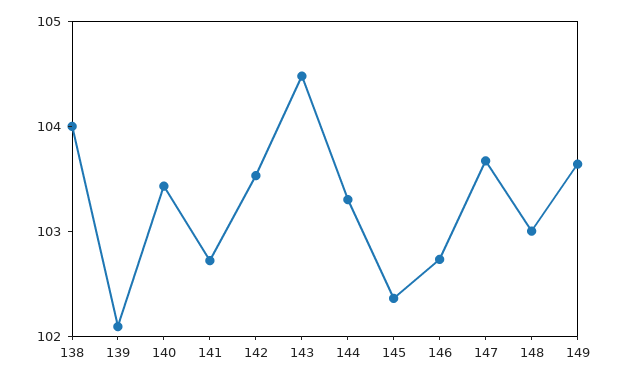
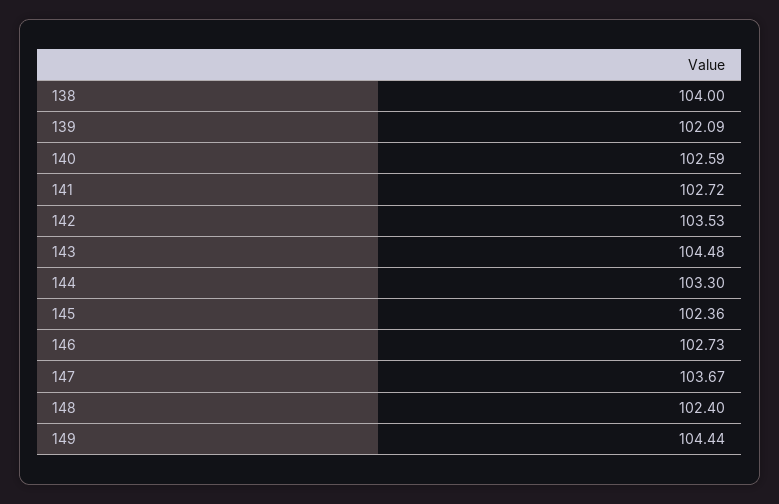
140: 103.4 -> 102.59
148: 103 -> 102.4
149: 103.6 -> 104.44

